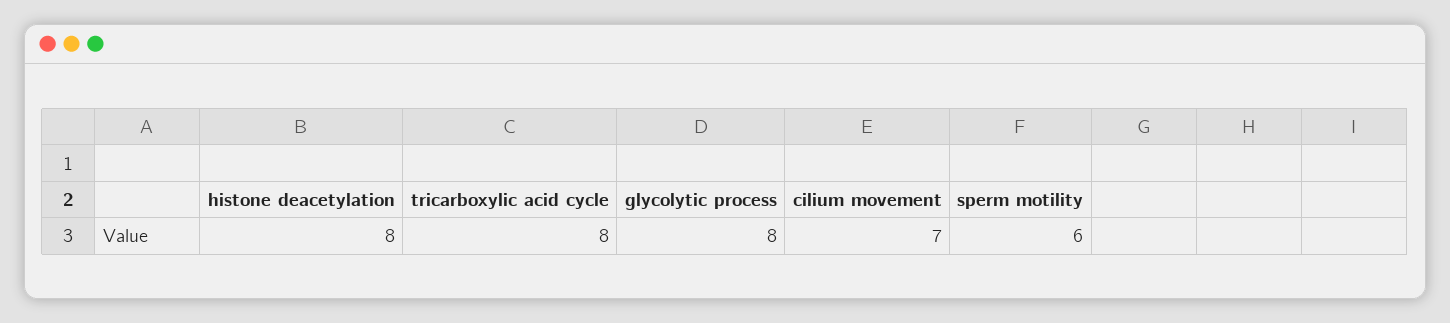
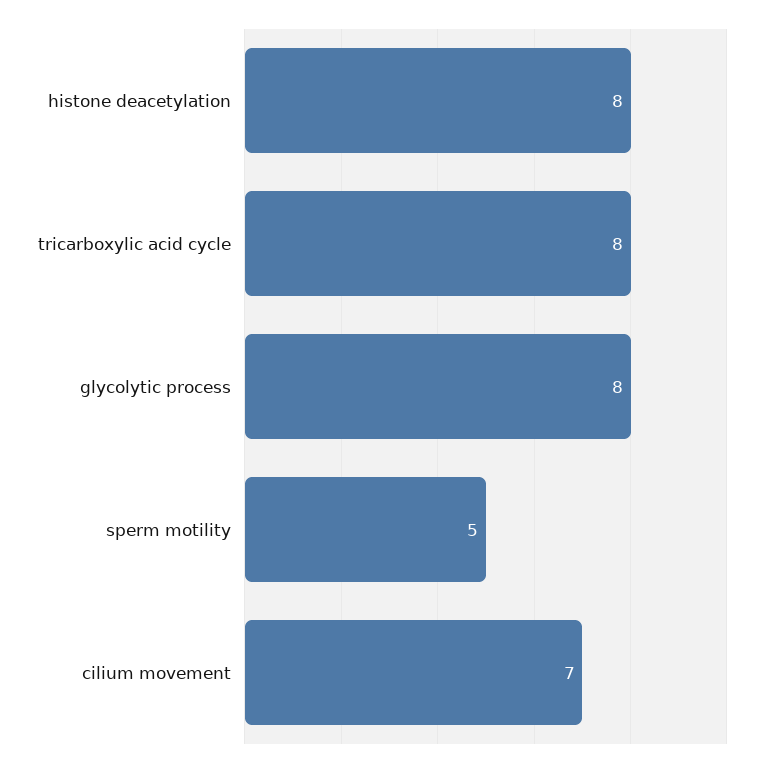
sperm motility: 6 -> 5

